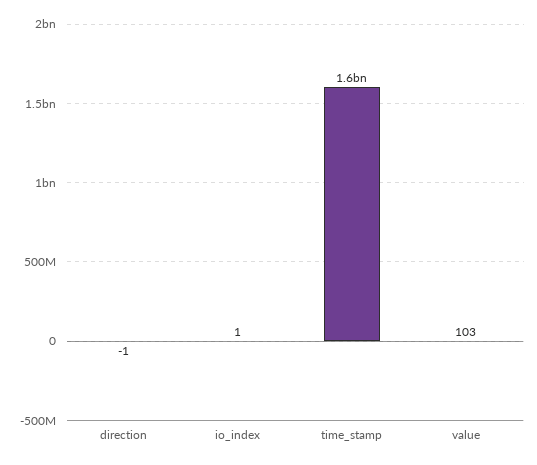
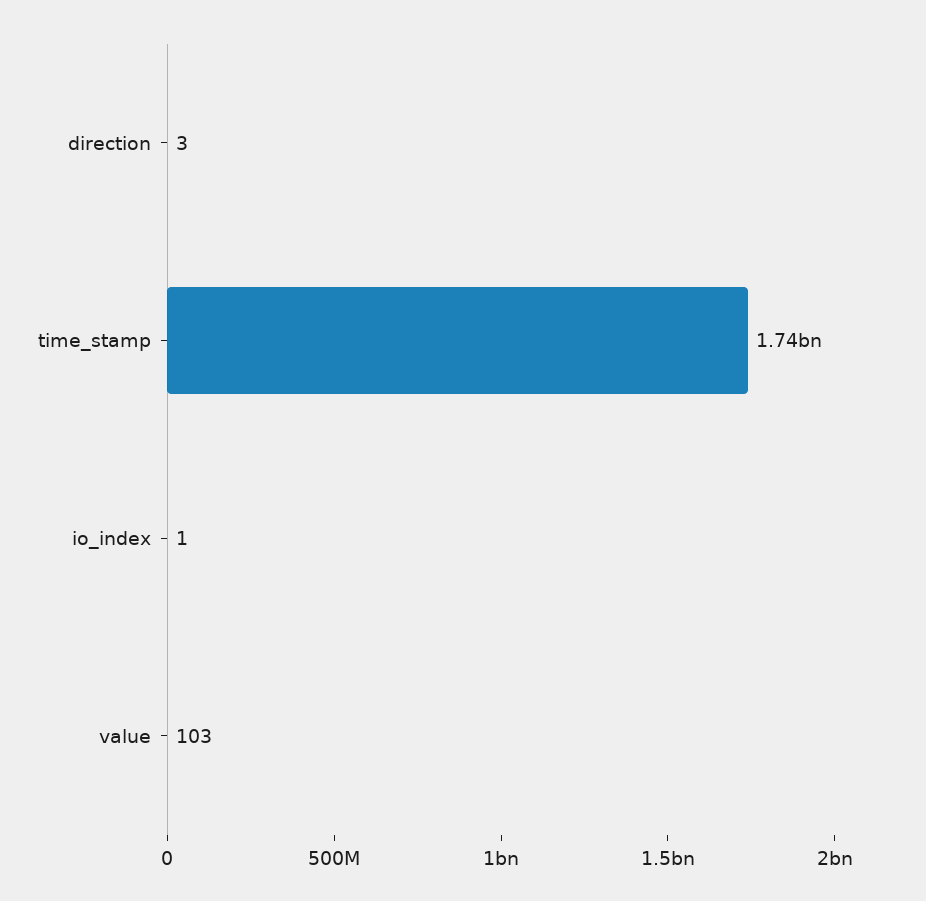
direction: -1 -> 3
time_stamp: 1600000000 -> 1740000000

